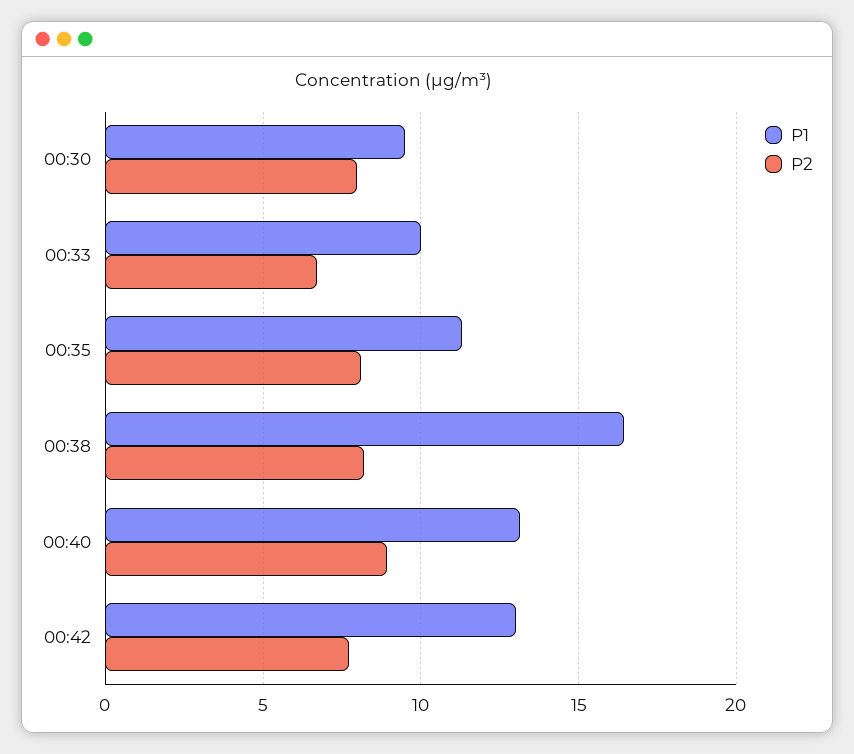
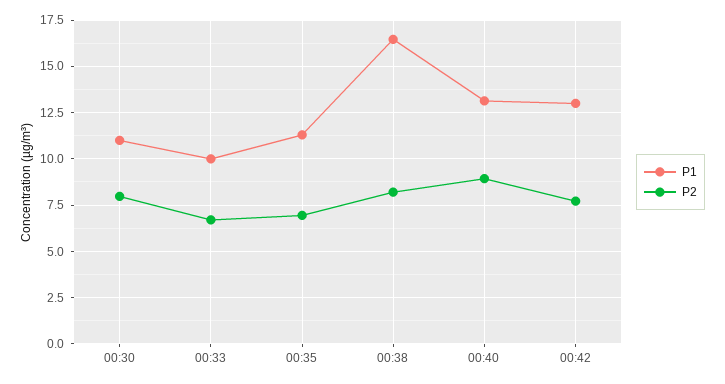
P1, 00:30: 9.5 -> 11
P2, 00:35: 8 -> 7

